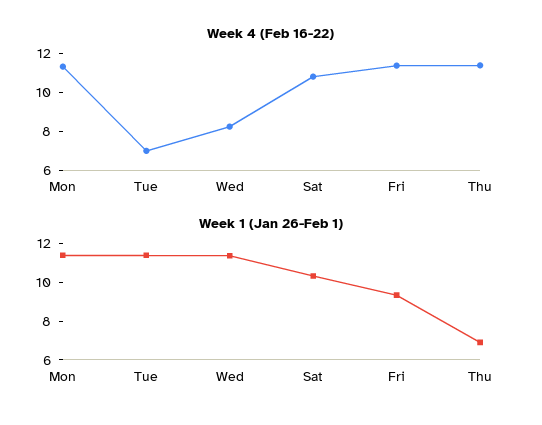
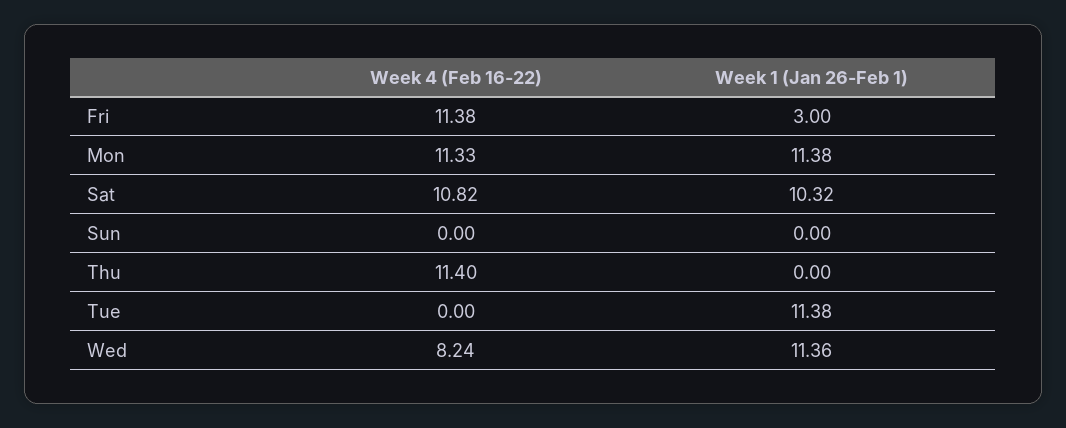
Week 4 (Feb 16-22), Tue: 7 -> 0
Week 1 (Jan 26-Feb 1), Fri: 9.5 -> 3
Week 1 (Jan 26-Feb 1), Thu: 7 -> 0
Week 4 (Feb 16-22), Sun: none -> 0
Week 1 (Jan 26-Feb 1), Sun: none -> 0

